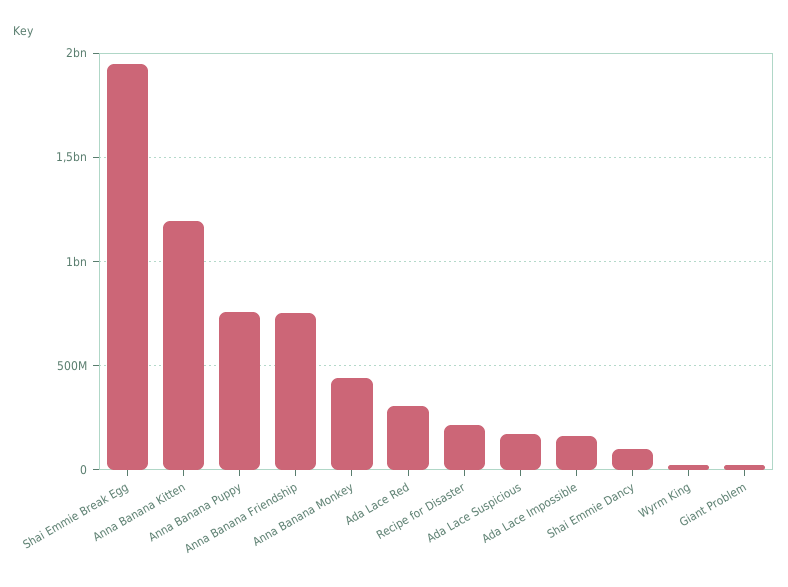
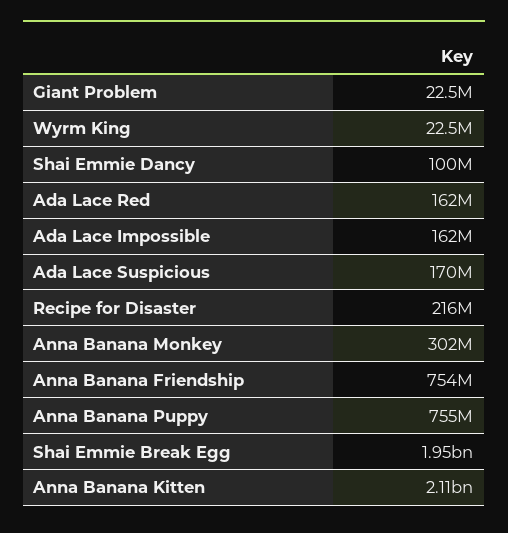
Anna Banana Kitten: 1200000000 -> 2110000000
Anna Banana Monkey: 450000000 -> 302000000
Ada Lace Red: 300000000 -> 162000000

